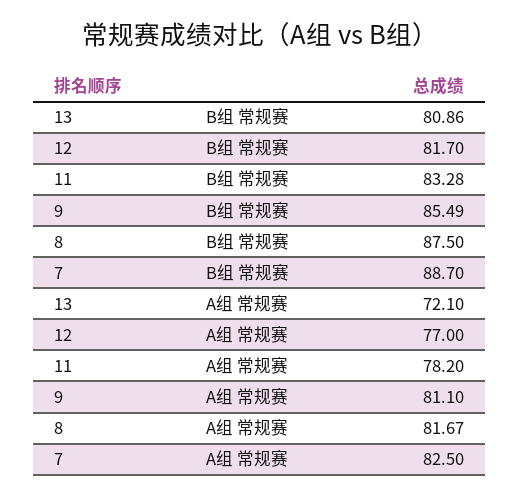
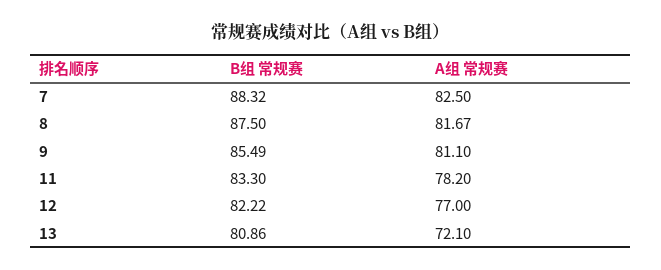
12, B组 常规赛: 81.7 -> 82.22
11, B组 常规赛: 83.28 -> 83.3
7, B组 常规赛: 88.7 -> 88.32

